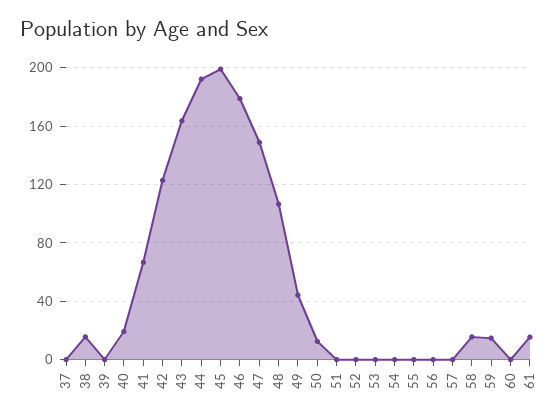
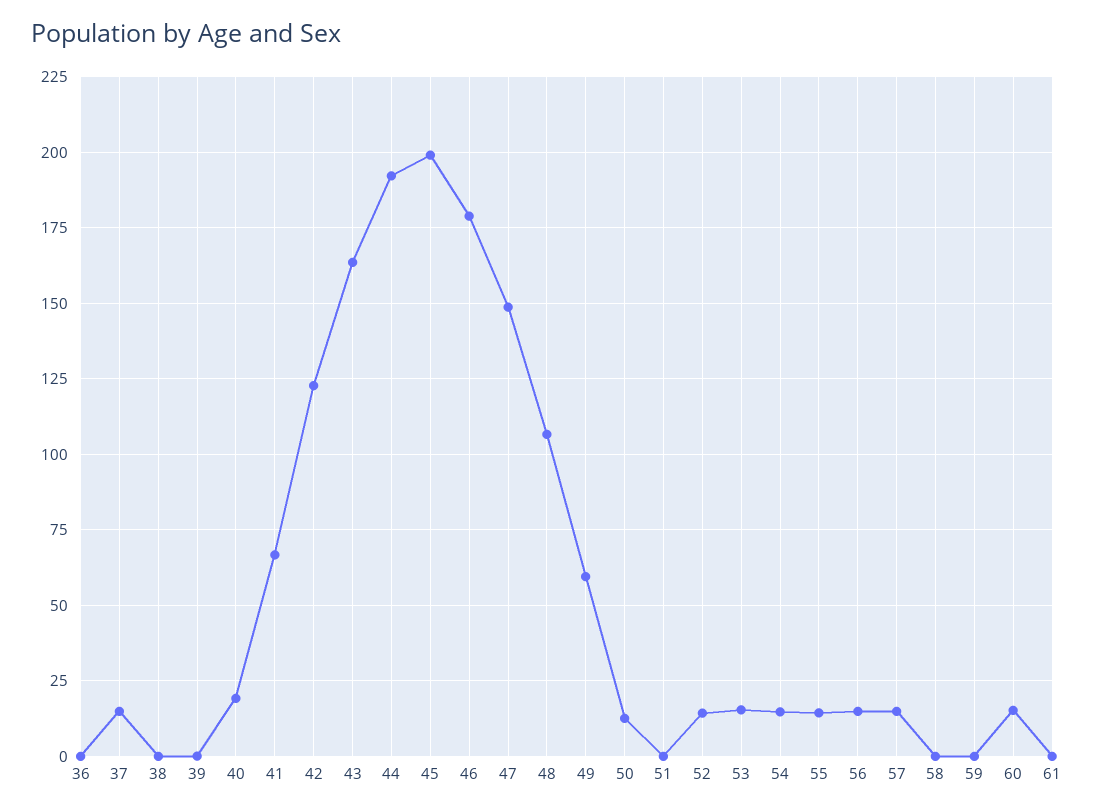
37: 0 -> 15
38: 15 -> 0
49: 45 -> 60
52: 0 -> 15
53: 0 -> 15
54: 0 -> 15
55: 0 -> 15
56: 0 -> 15
57: 0 -> 15
58: 15 -> 0
59: 15 -> 0
60: 0 -> 15
61: 15 -> 0
36: none -> 0

